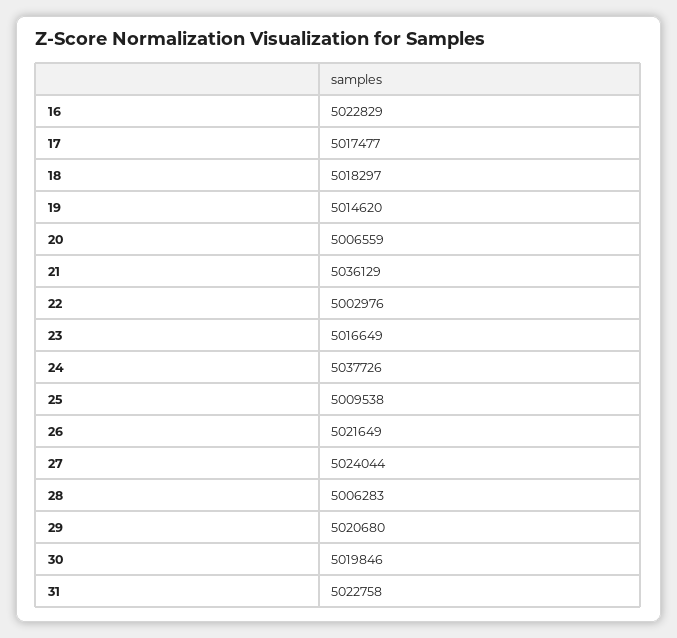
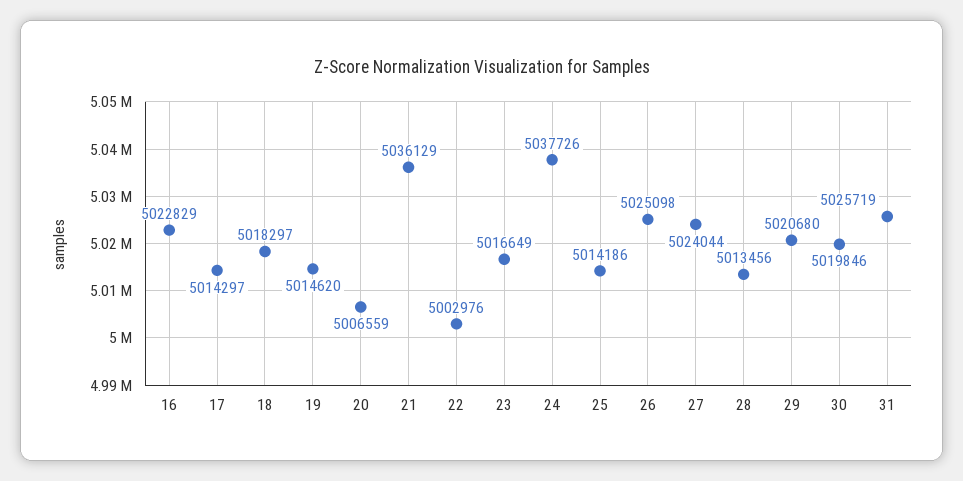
17: 5017477 -> 5014297
25: 5009538 -> 5014186
26: 5021649 -> 5025098
28: 5006283 -> 5013456
31: 5022758 -> 5025719

